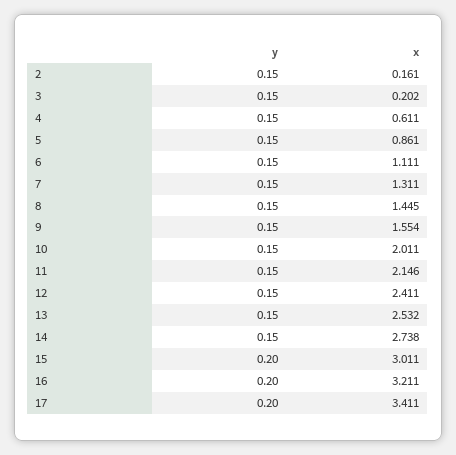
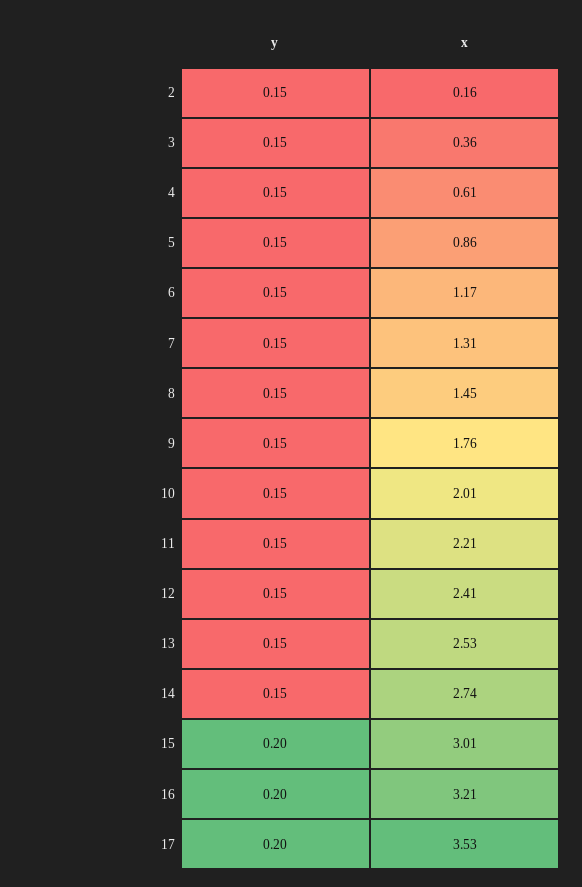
x, 3: 0.202 -> 0.36
x, 6: 1.111 -> 1.17
x, 9: 1.554 -> 1.76
x, 11: 2.146 -> 2.21
x, 17: 3.411 -> 3.53

